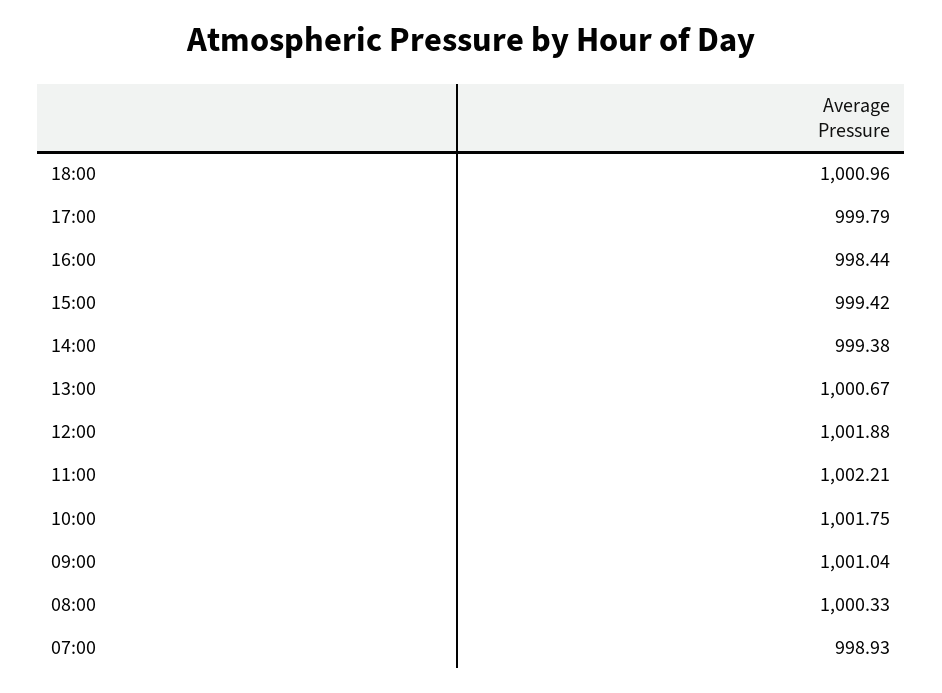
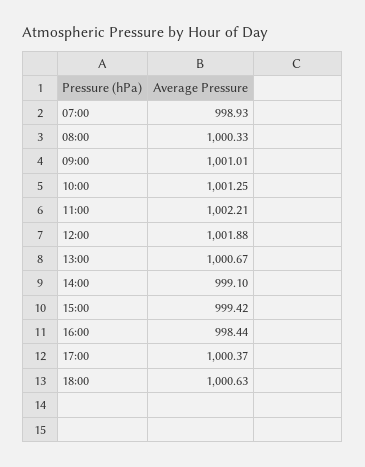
18:00: 1000.96 -> 1000.63
17:00: 999.79 -> 1000.37
14:00: 999.38 -> 999.1
10:00: 1001.75 -> 1001.25
09:00: 1001.04 -> 1001.01

